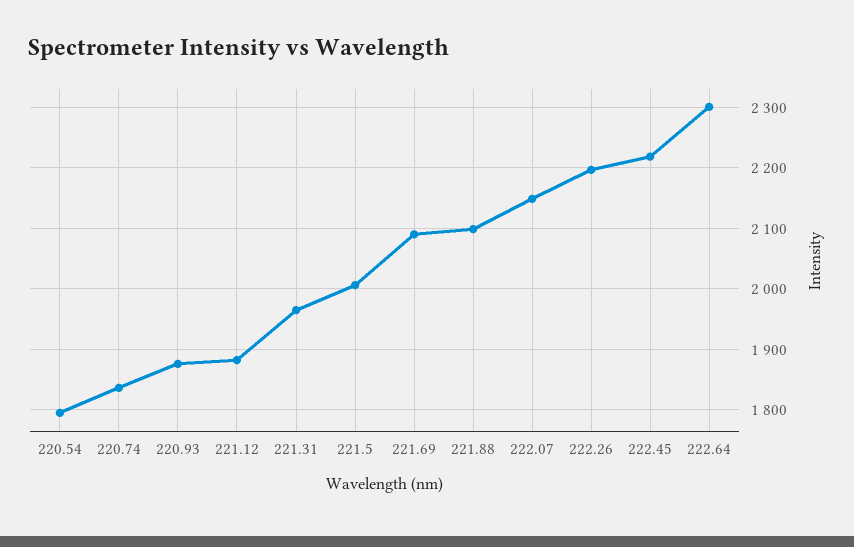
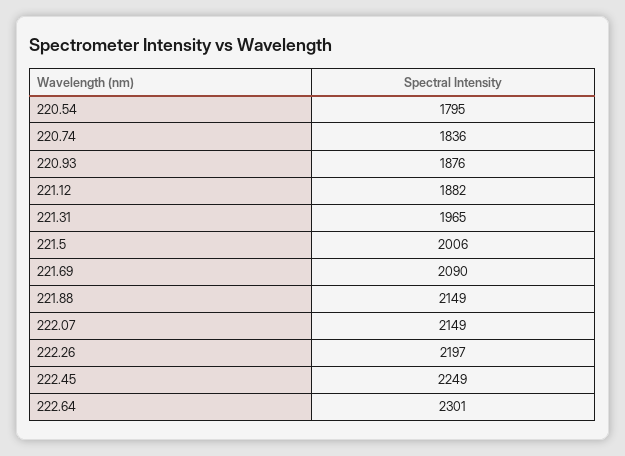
221.88: 2100 -> 2149
222.45: 2220 -> 2249

